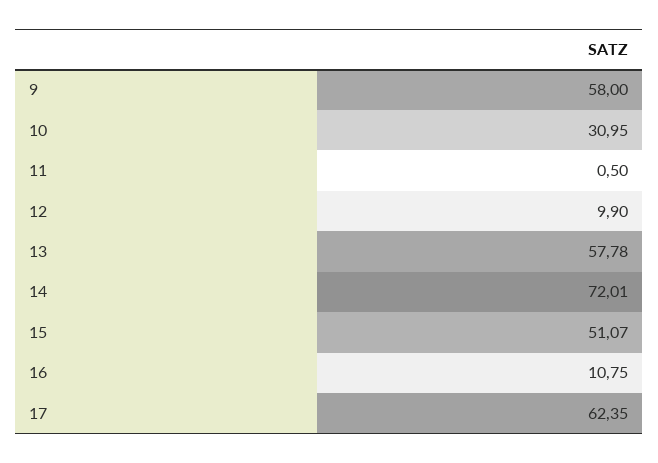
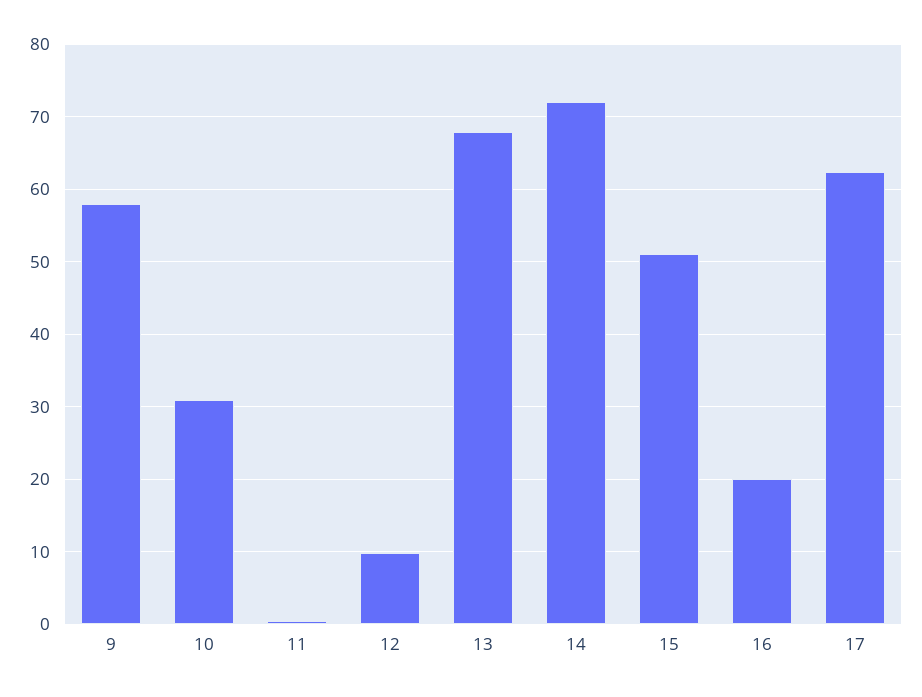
13: 57.78 -> 68
16: 10.75 -> 20

